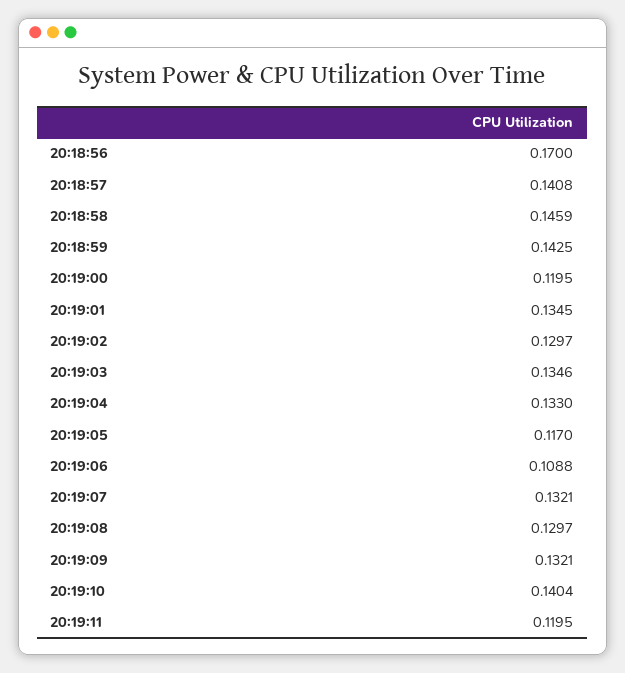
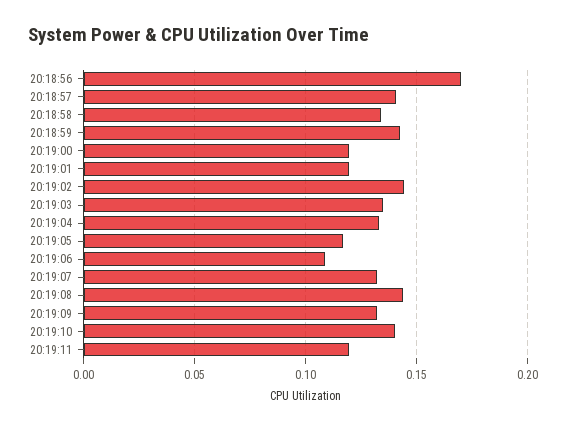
20:18:58: 0.1459 -> 0.135
20:19:01: 0.1345 -> 0.12
20:19:02: 0.1297 -> 0.145
20:19:08: 0.1297 -> 0.145

